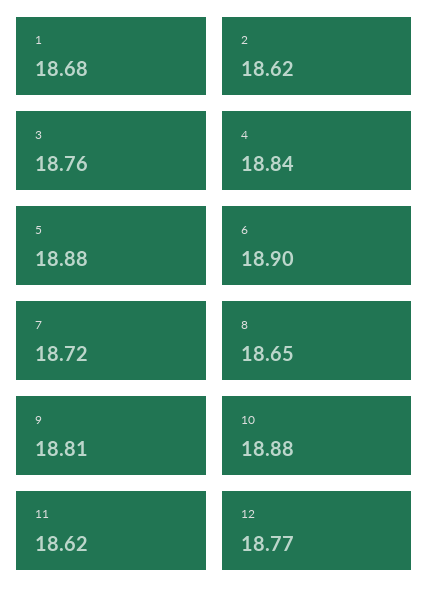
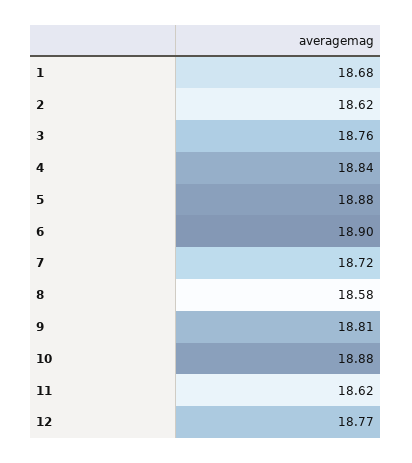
8: 18.65 -> 18.58

